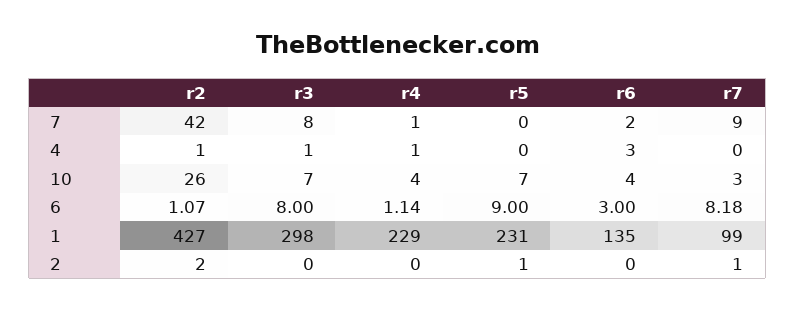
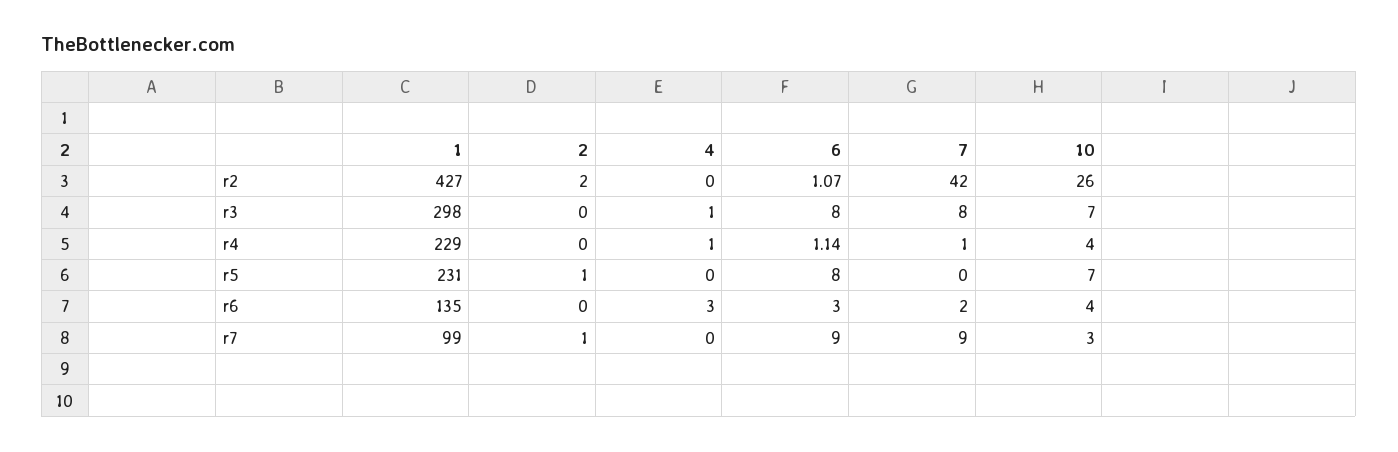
r2, 4: 1 -> 0
r5, 6: 9 -> 8
r7, 6: 8.18 -> 9

